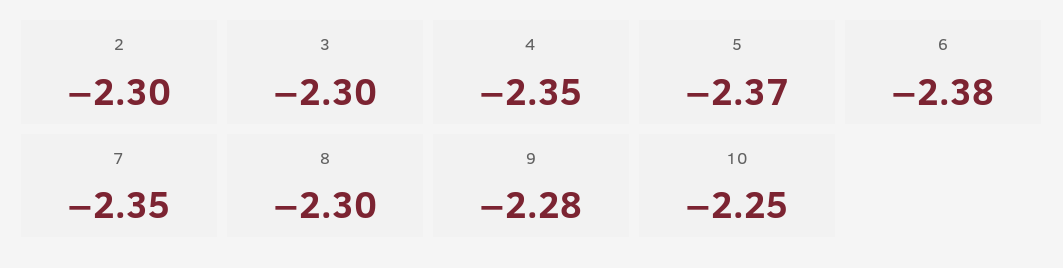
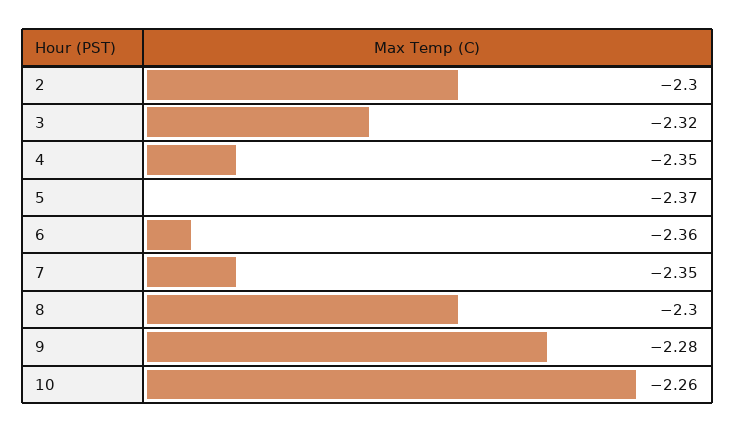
3: -2.3 -> -2.32
6: -2.38 -> -2.36
10: -2.25 -> -2.26

